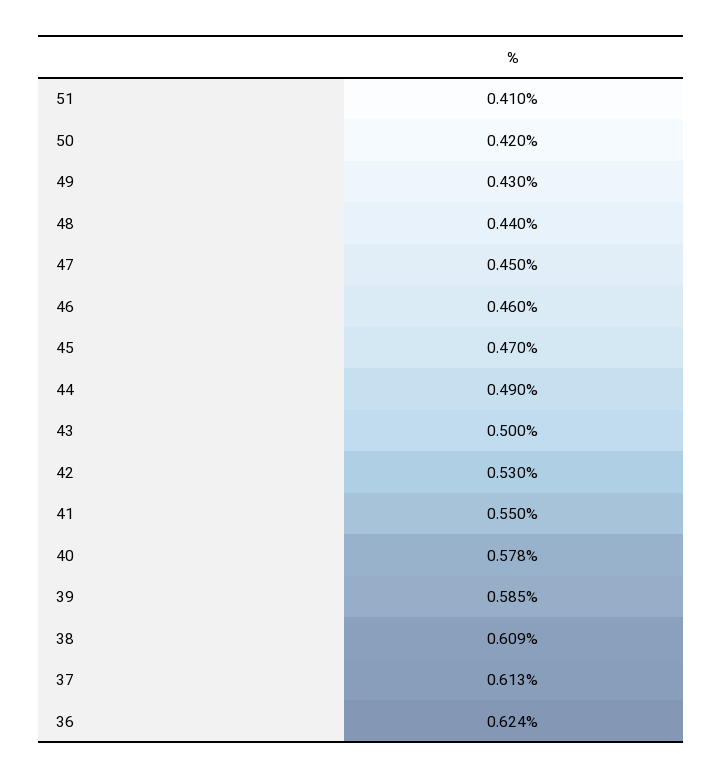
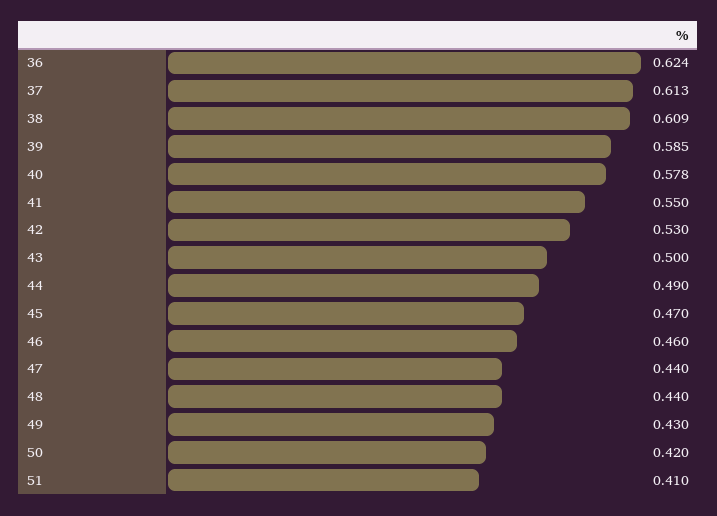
47: 0.45 -> 0.44

